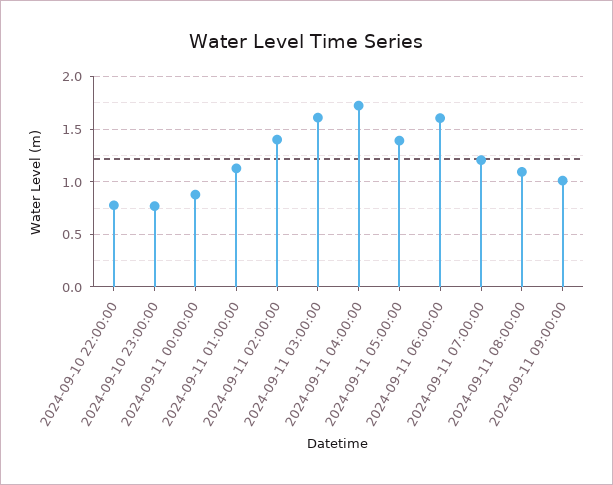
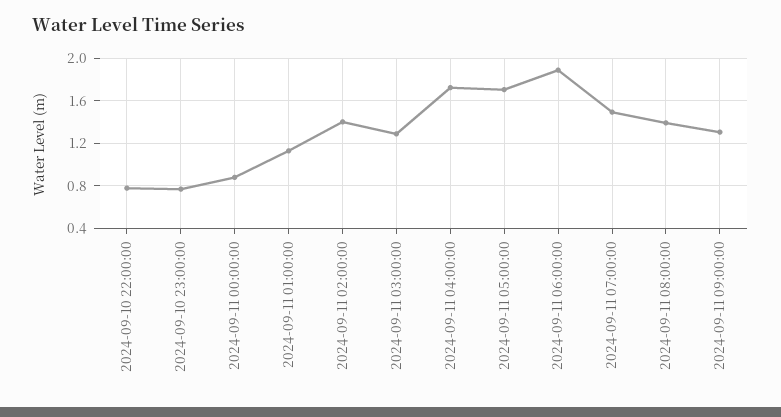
2024-09-11 03:00:00: 1.6 -> 1.3
2024-09-11 05:00:00: 1.4 -> 1.7
2024-09-11 06:00:00: 1.6 -> 1.9
2024-09-11 07:00:00: 1.2 -> 1.5
2024-09-11 08:00:00: 1.1 -> 1.4
2024-09-11 09:00:00: 1 -> 1.3

